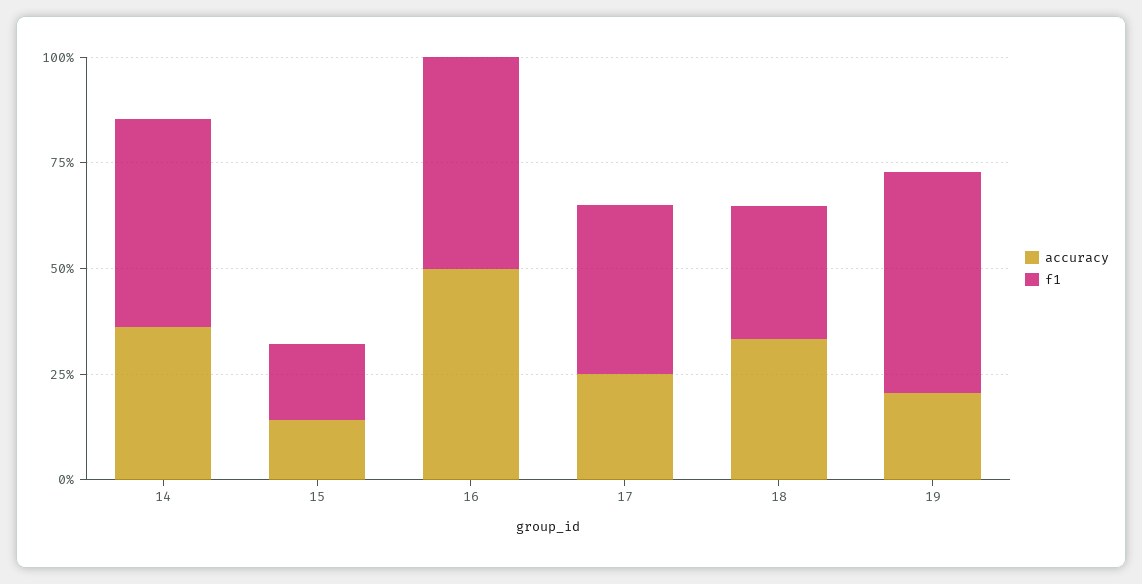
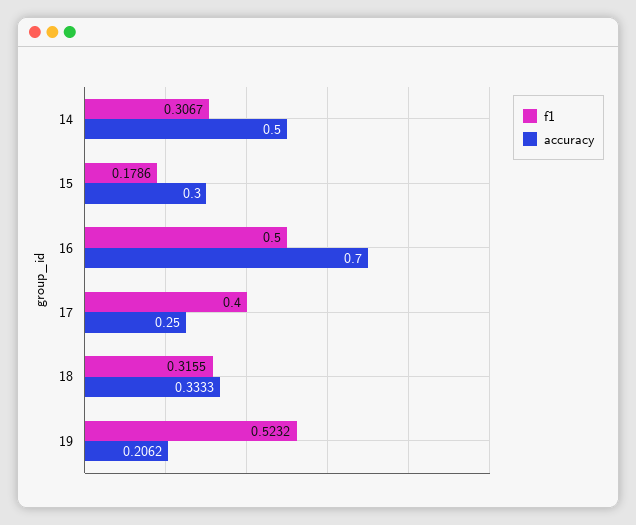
accuracy, 14: 0.35 -> 0.5
f1, 14: 0.5 -> 0.3067
accuracy, 15: 0.15 -> 0.3
accuracy, 16: 0.5 -> 0.7

